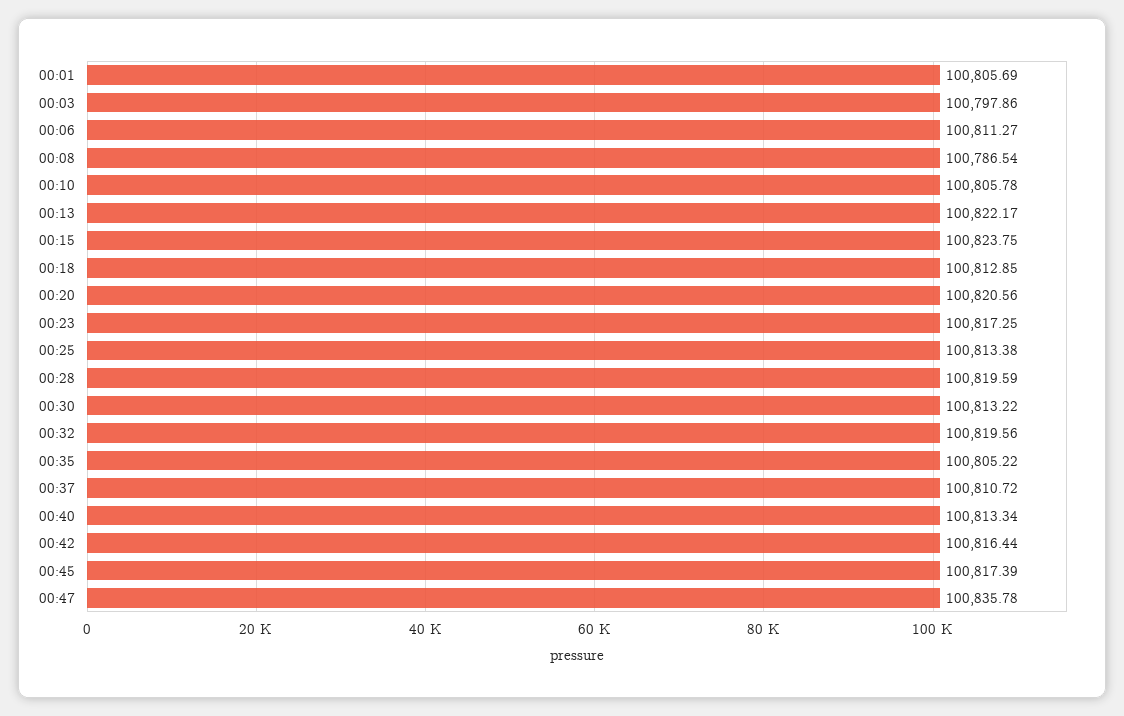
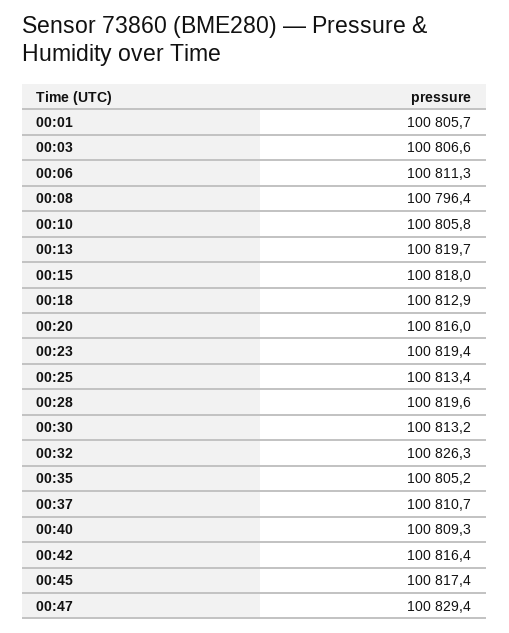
00:03: 100797.86 -> 100806.6
00:08: 100786.54 -> 100796.4
00:13: 100822.17 -> 100819.7
00:15: 100823.75 -> 100818
00:20: 100820.56 -> 100816
00:23: 100817.25 -> 100819.4
00:32: 100819.56 -> 100826.3
00:40: 100813.34 -> 100809.3
00:47: 100835.78 -> 100829.4

